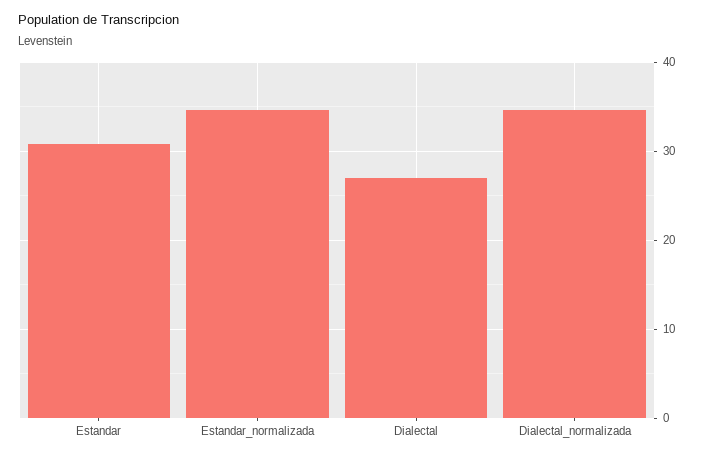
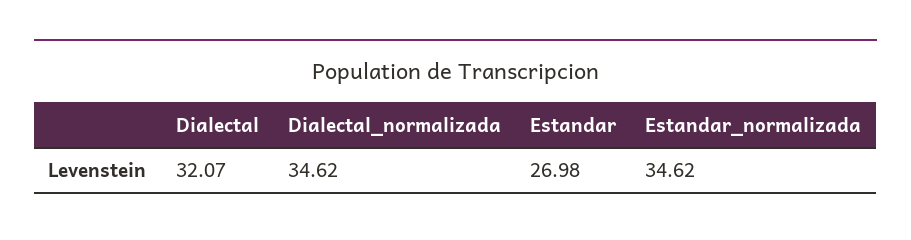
Estandar: 31 -> 26.98
Dialectal: 27 -> 32.07

